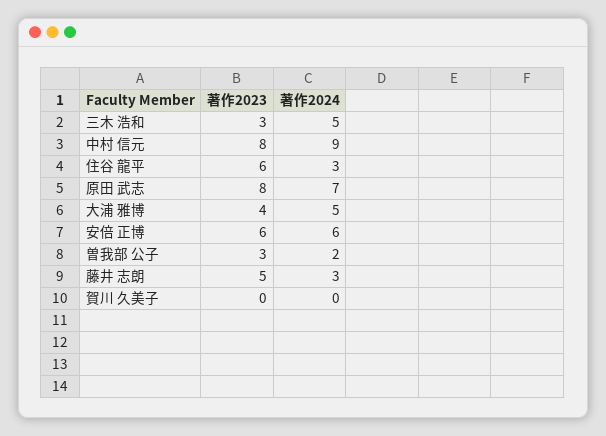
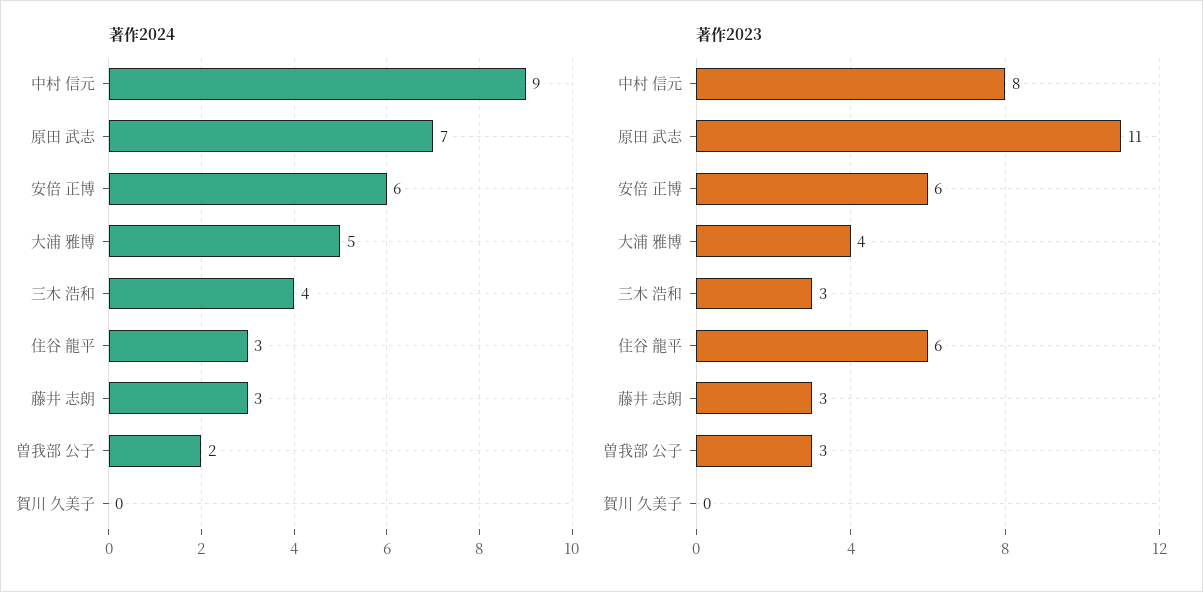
著作2024, 三木 浩和: 5 -> 4
著作2023, 原田 武志: 8 -> 11
著作2023, 藤井 志朗: 5 -> 3

